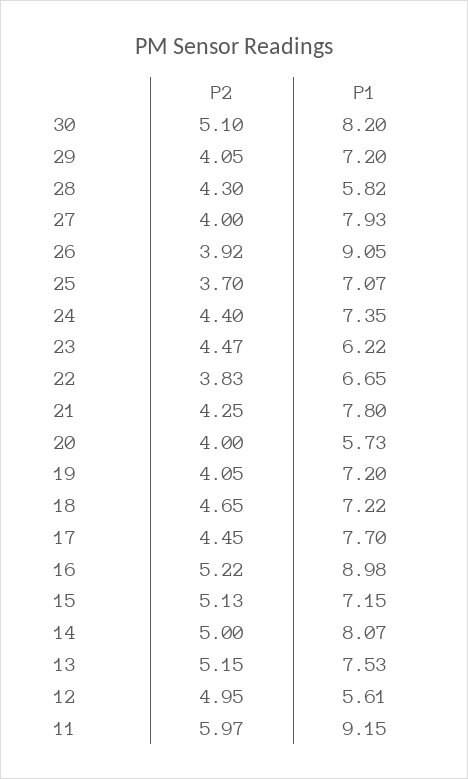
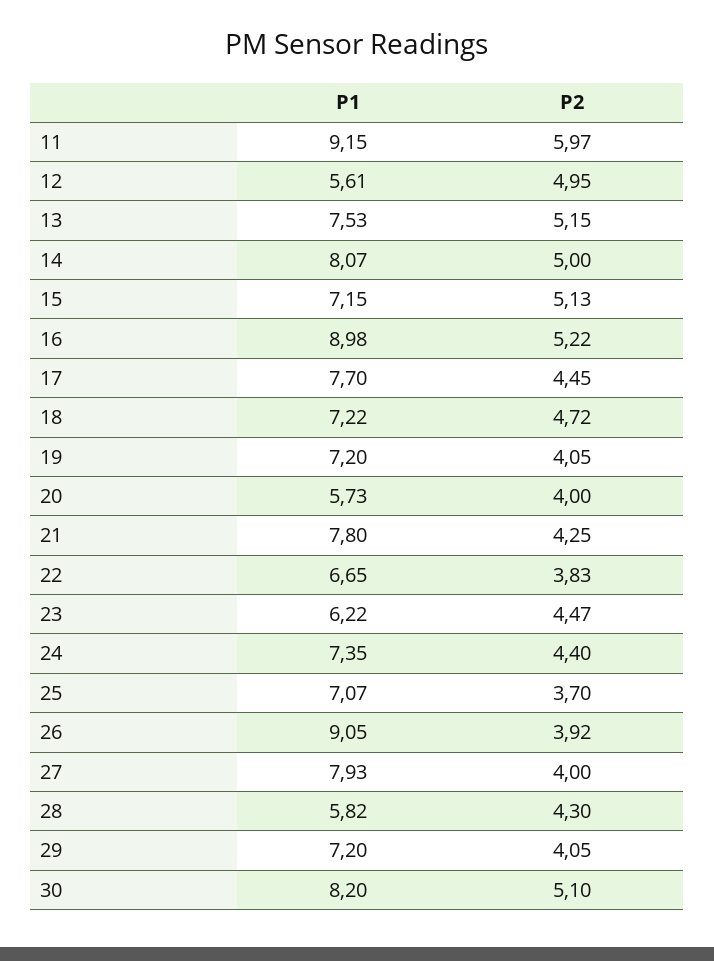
P2, 18: 4.65 -> 4.72

